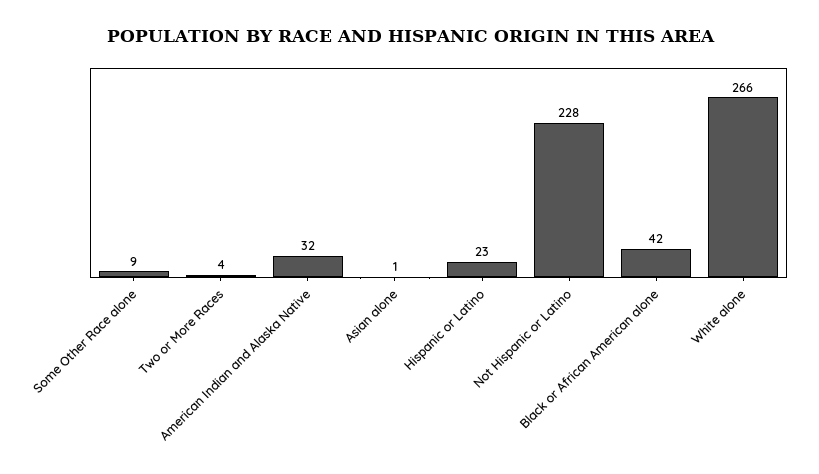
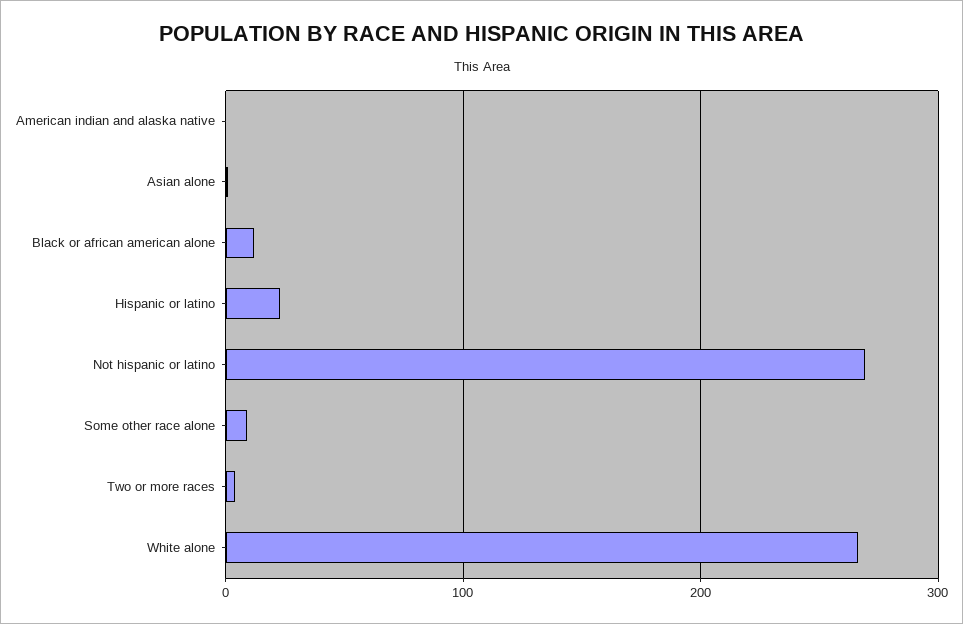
American Indian and Alaska Native: 32 -> 0
Not Hispanic or Latino: 228 -> 270
Black or African American alone: 42 -> 10

